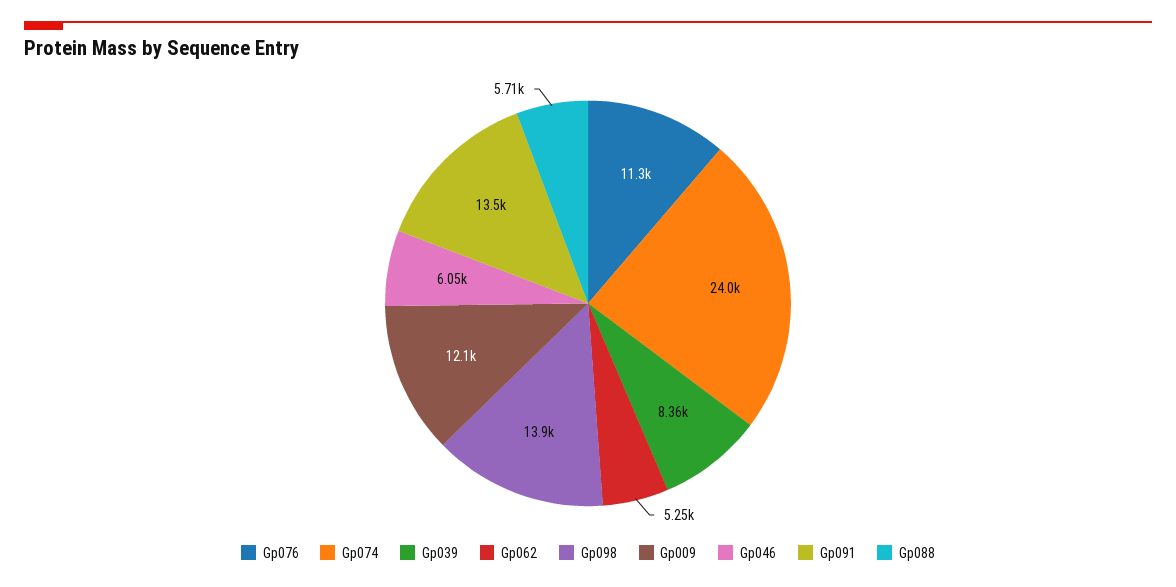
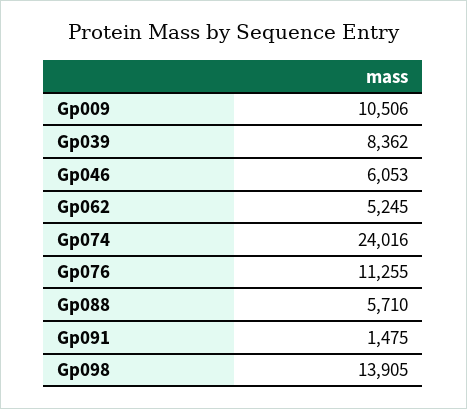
Gp009: 12100 -> 10506
Gp091: 13500 -> 1475

